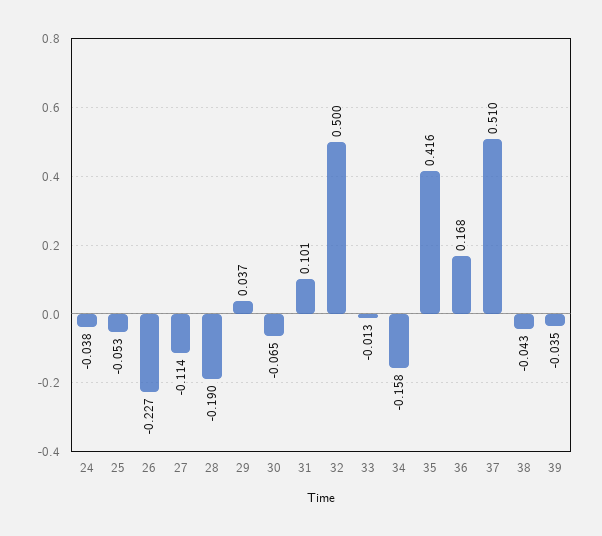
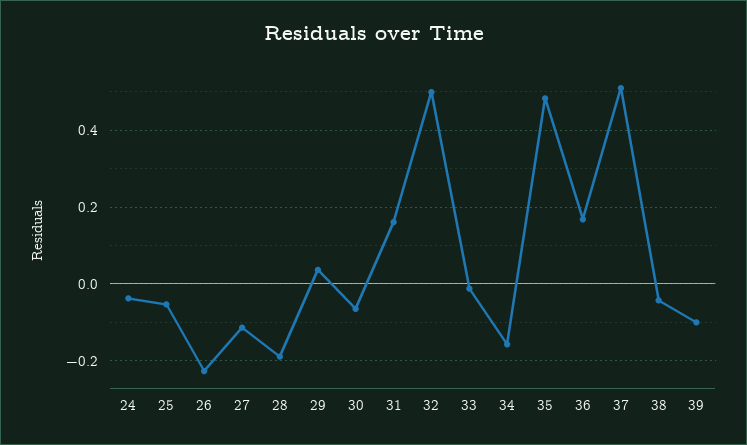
31: 0.101 -> 0.16
35: 0.416 -> 0.48
39: -0.035 -> -0.1

